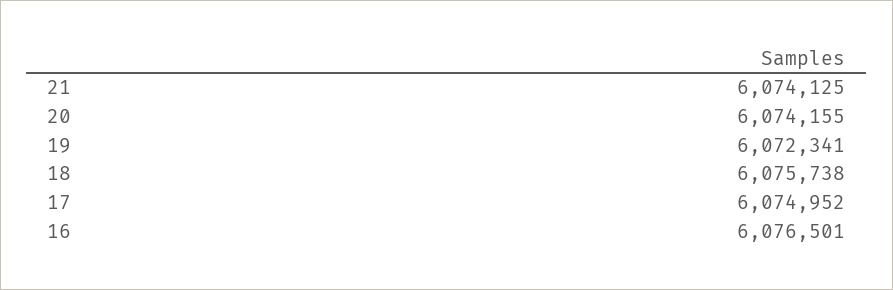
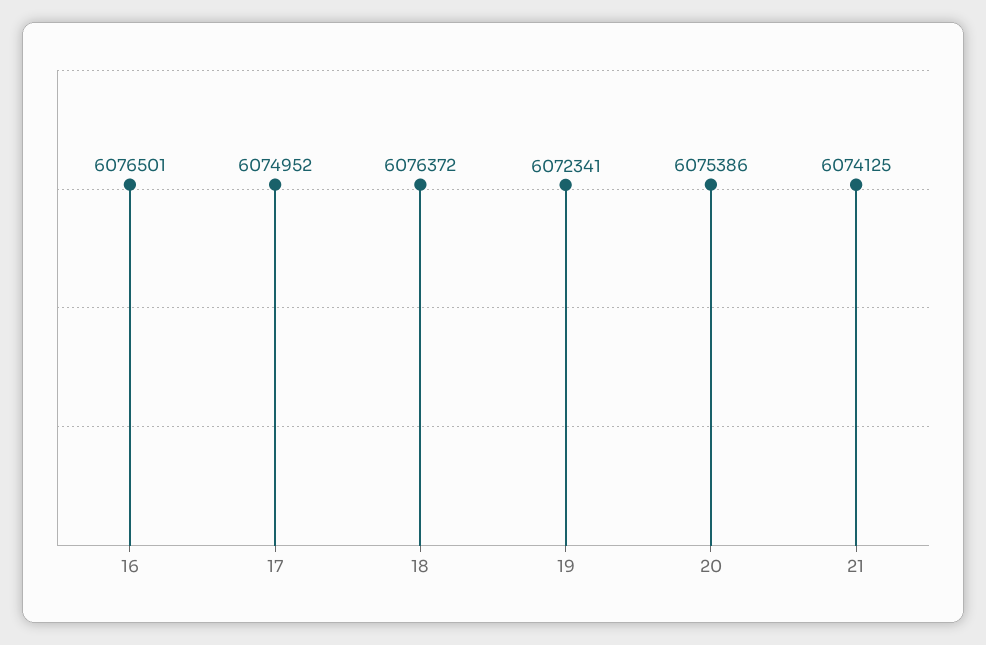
20: 6074155 -> 6075386
18: 6075738 -> 6076372

